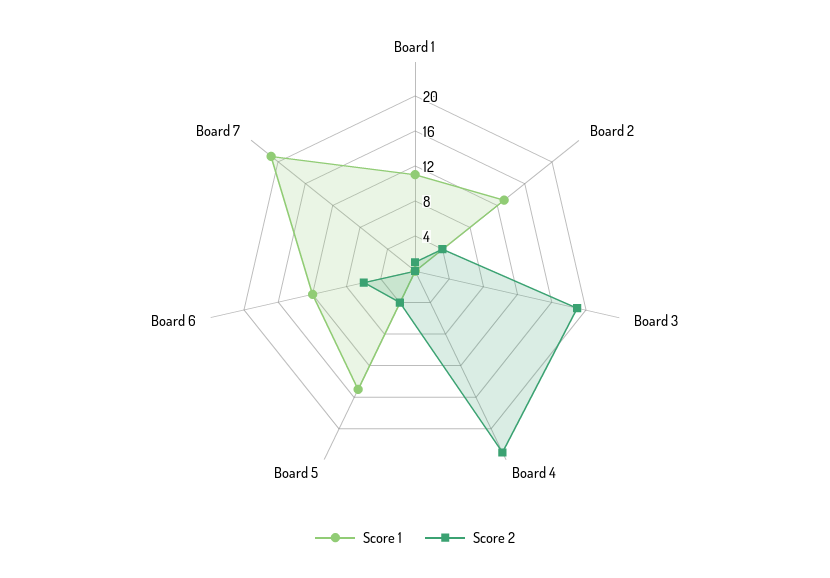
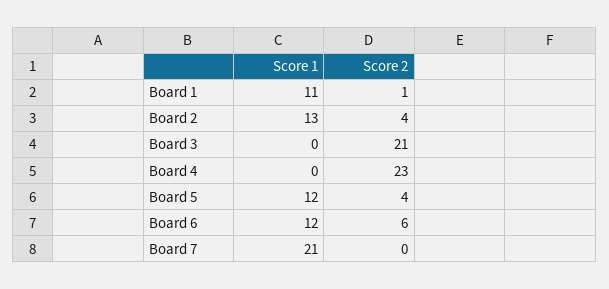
Score 2, Board 3: 19 -> 21
Score 1, Board 5: 15 -> 12

